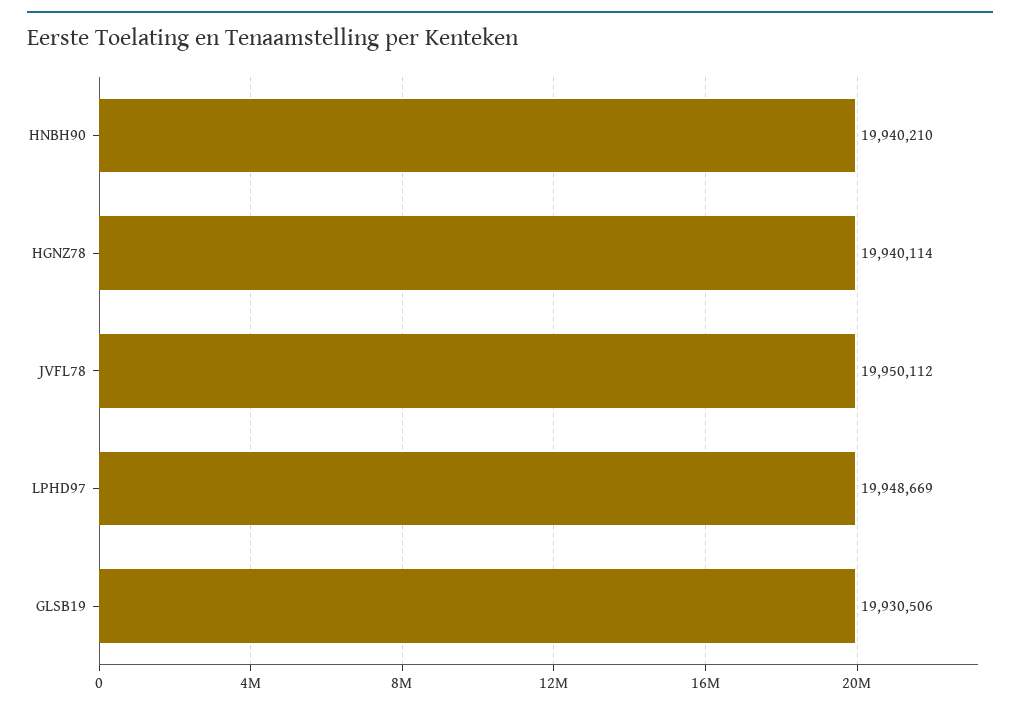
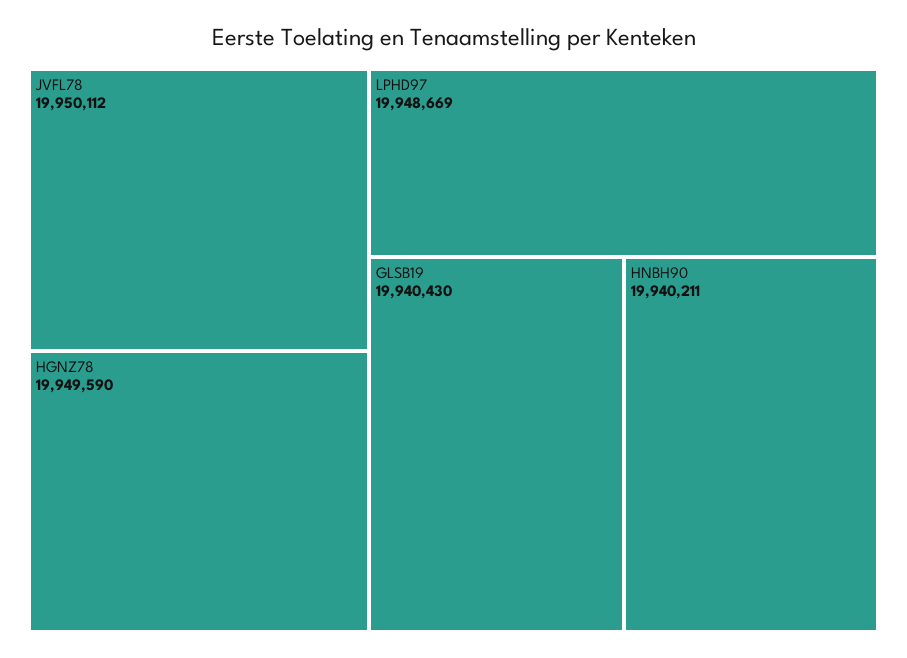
HNBH90: 19940210 -> 19940211
HGNZ78: 19940114 -> 19949590
GLSB19: 19930506 -> 19940430

